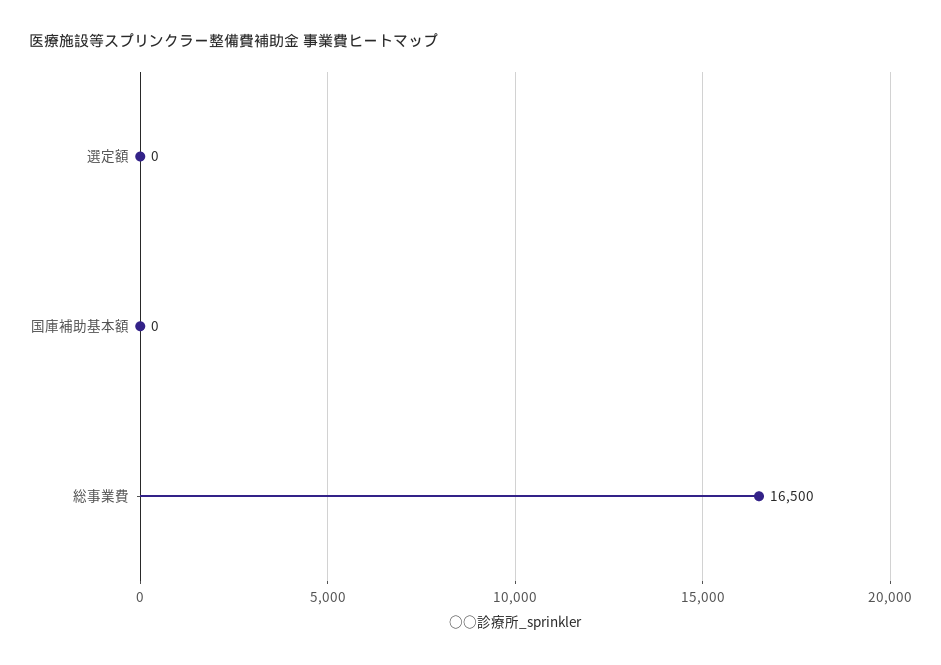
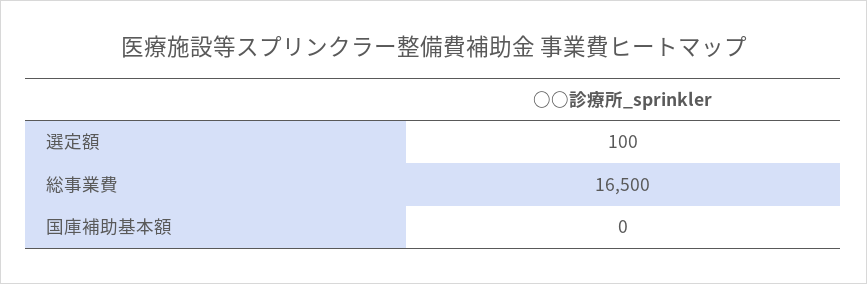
選定額: 0 -> 100

